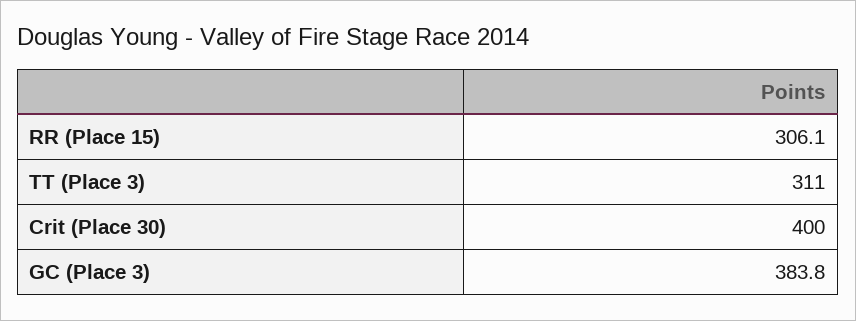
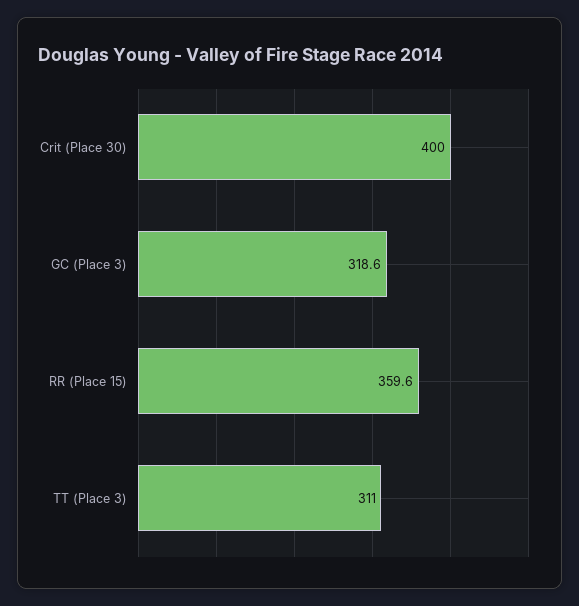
RR (Place 15): 306.1 -> 359.6
GC (Place 3): 383.8 -> 318.6

